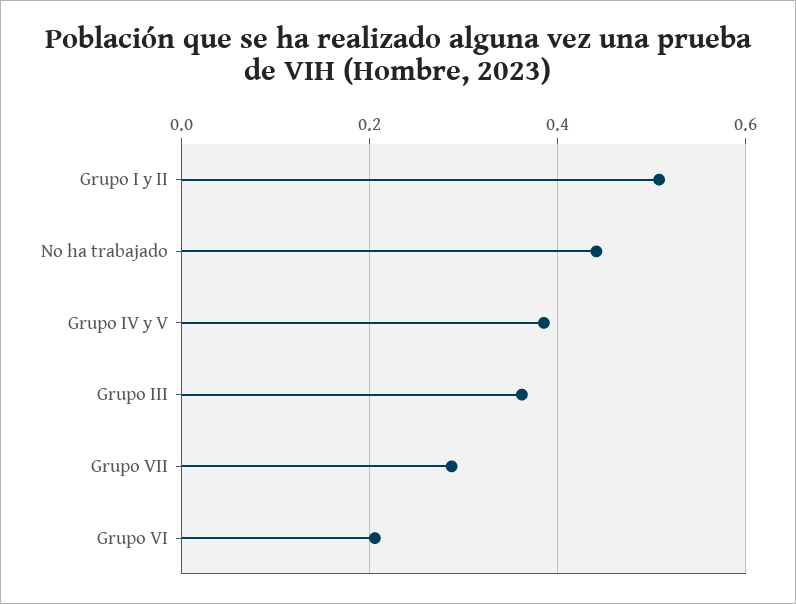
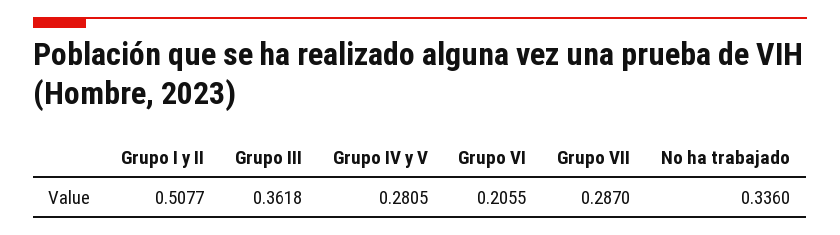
No ha trabajado: 0.44 -> 0.336
Grupo IV y V: 0.38 -> 0.2805

